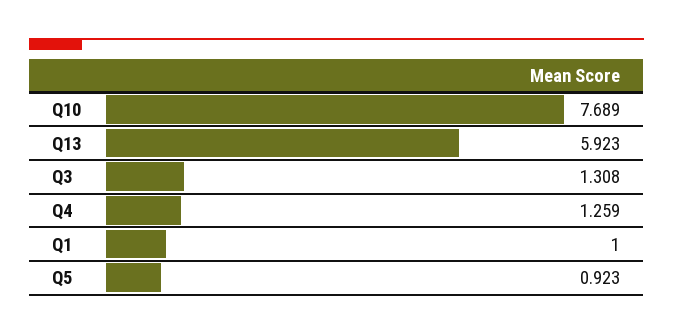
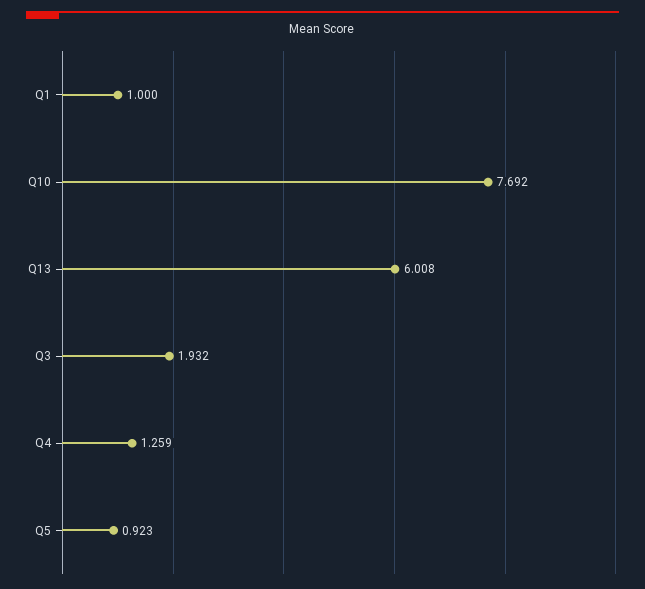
Q10: 7.689 -> 7.692
Q13: 5.923 -> 6.008
Q3: 1.308 -> 1.932

